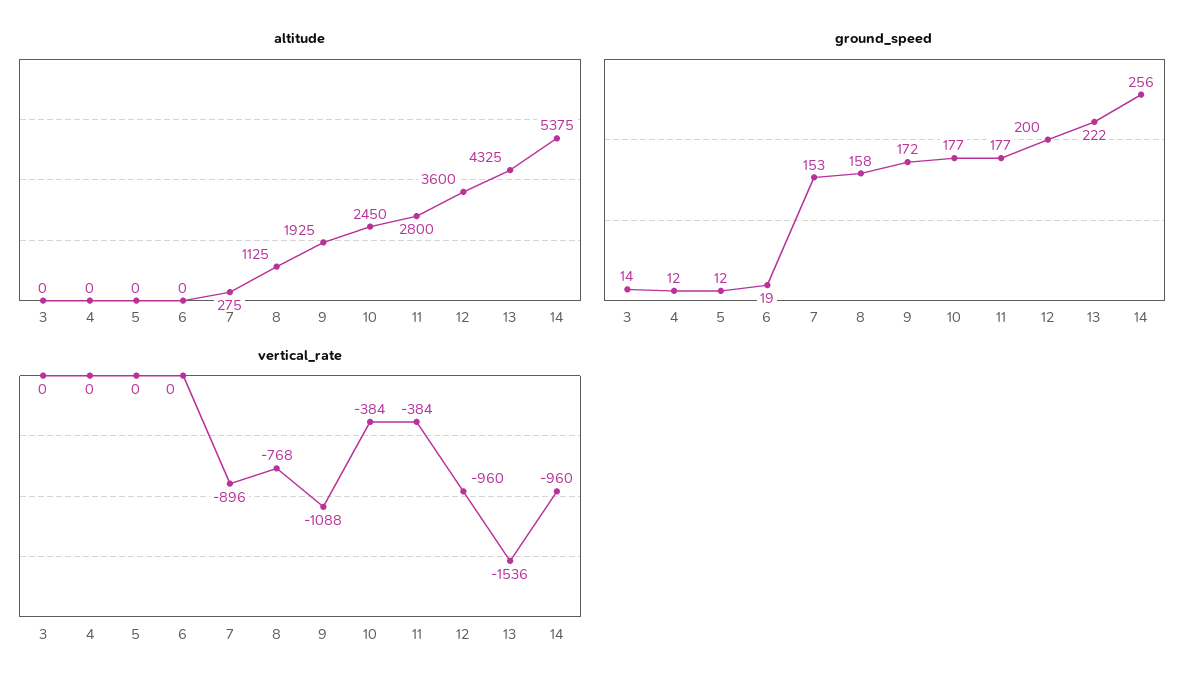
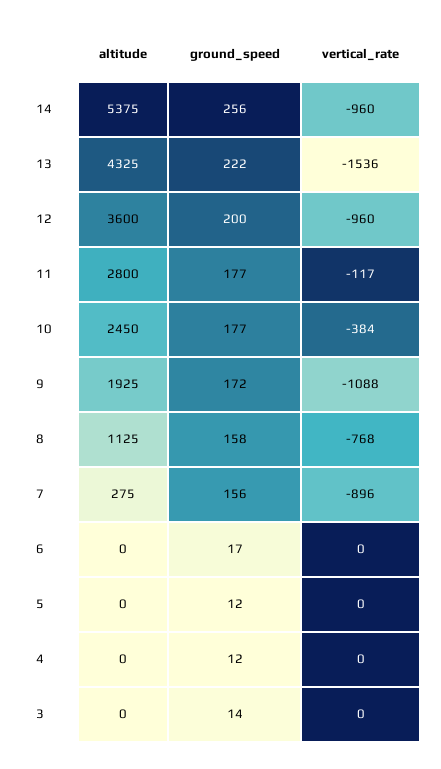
ground_speed, 6: 19 -> 17
ground_speed, 7: 153 -> 156
vertical_rate, 11: -384 -> -117

